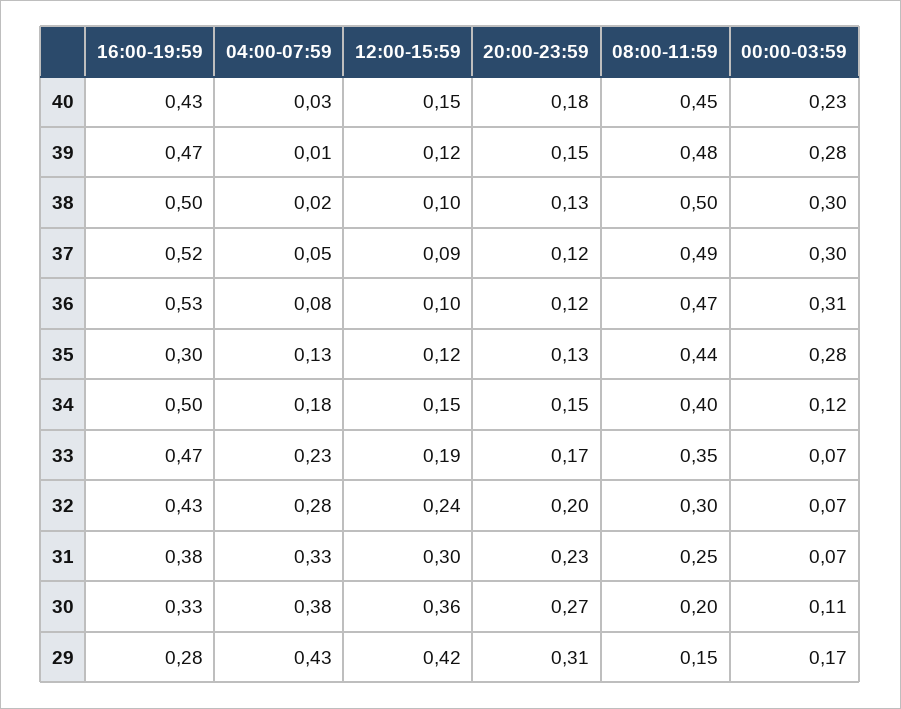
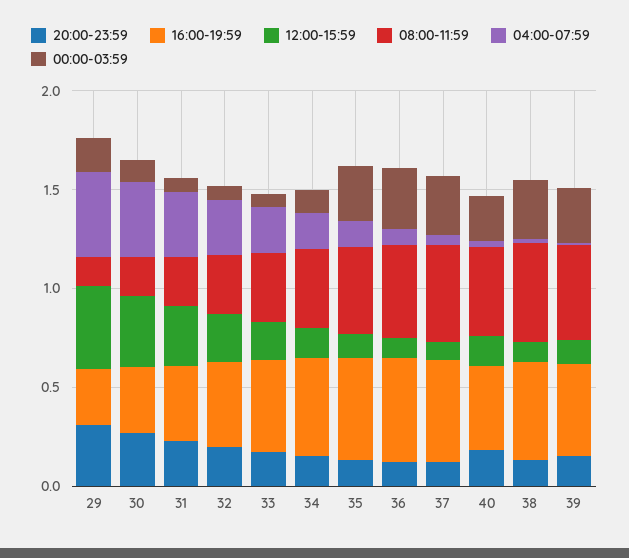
16:00-19:59, 35: 0.3 -> 0.5

